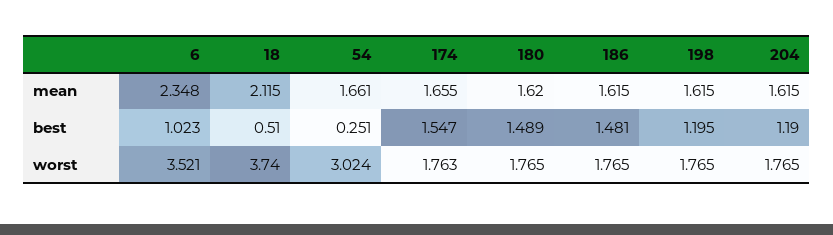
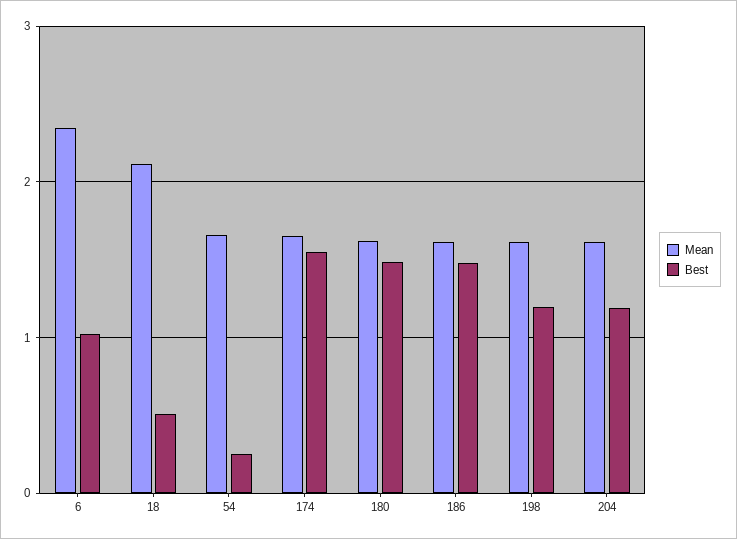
worst, 6: 3.521 -> none
worst, 18: 3.74 -> none
worst, 54: 3.024 -> none
worst, 174: 1.763 -> none
worst, 180: 1.765 -> none
worst, 186: 1.765 -> none
worst, 198: 1.765 -> none
worst, 204: 1.765 -> none

